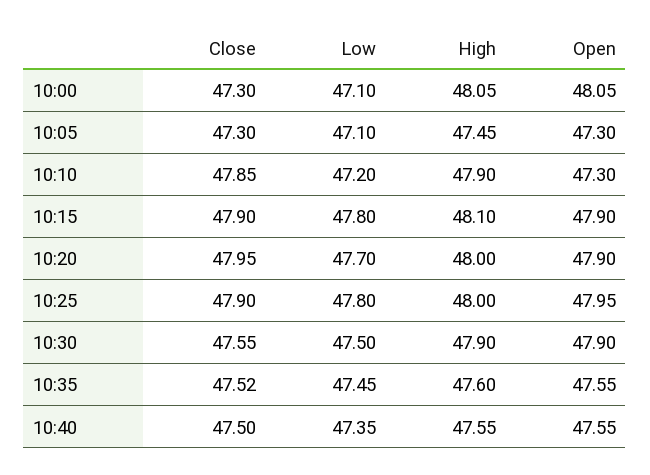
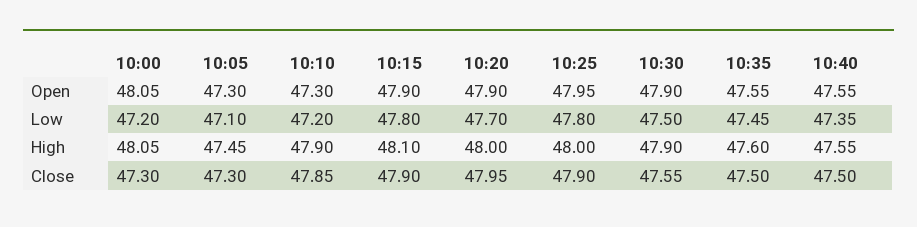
Low, 10:00: 47.1 -> 47.2
Close, 10:35: 47.52 -> 47.5

